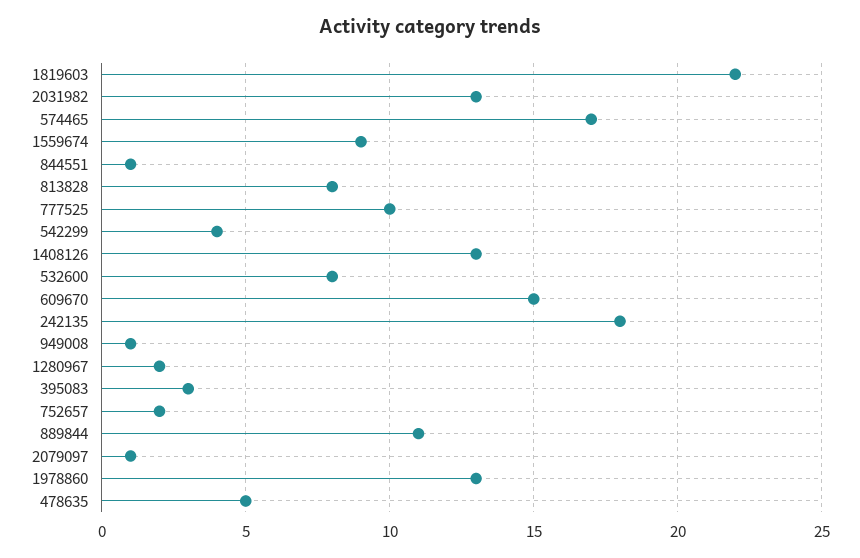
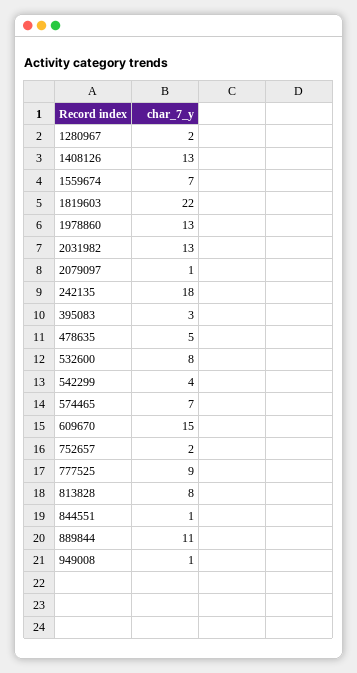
574465: 17 -> 7
1559674: 9 -> 7
777525: 10 -> 9

